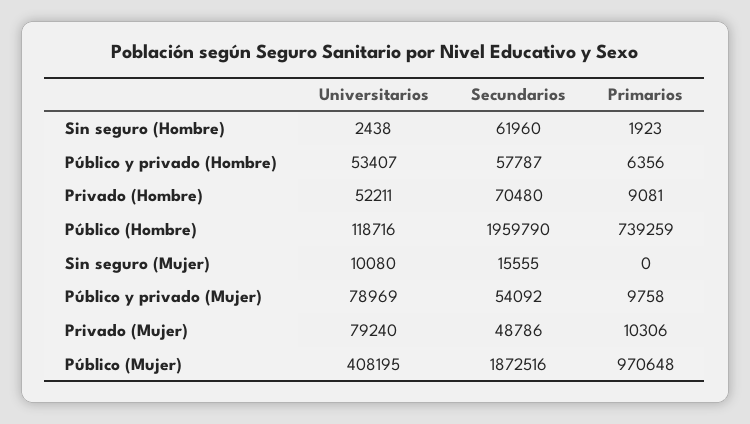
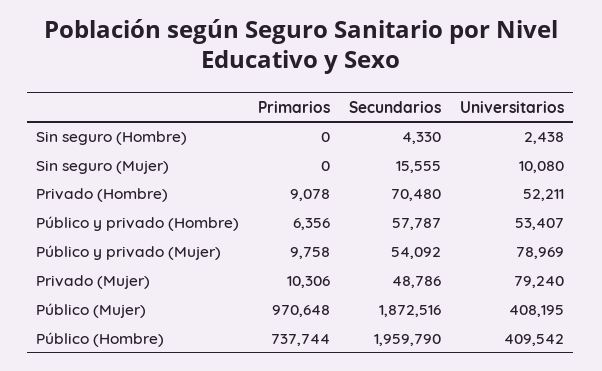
Secundarios, Sin seguro (Hombre): 61960 -> 4330
Primarios, Sin seguro (Hombre): 1923 -> 0
Primarios, Privado (Hombre): 9081 -> 9078
Universitarios, Público (Hombre): 118716 -> 409542
Primarios, Público (Hombre): 739259 -> 737744

